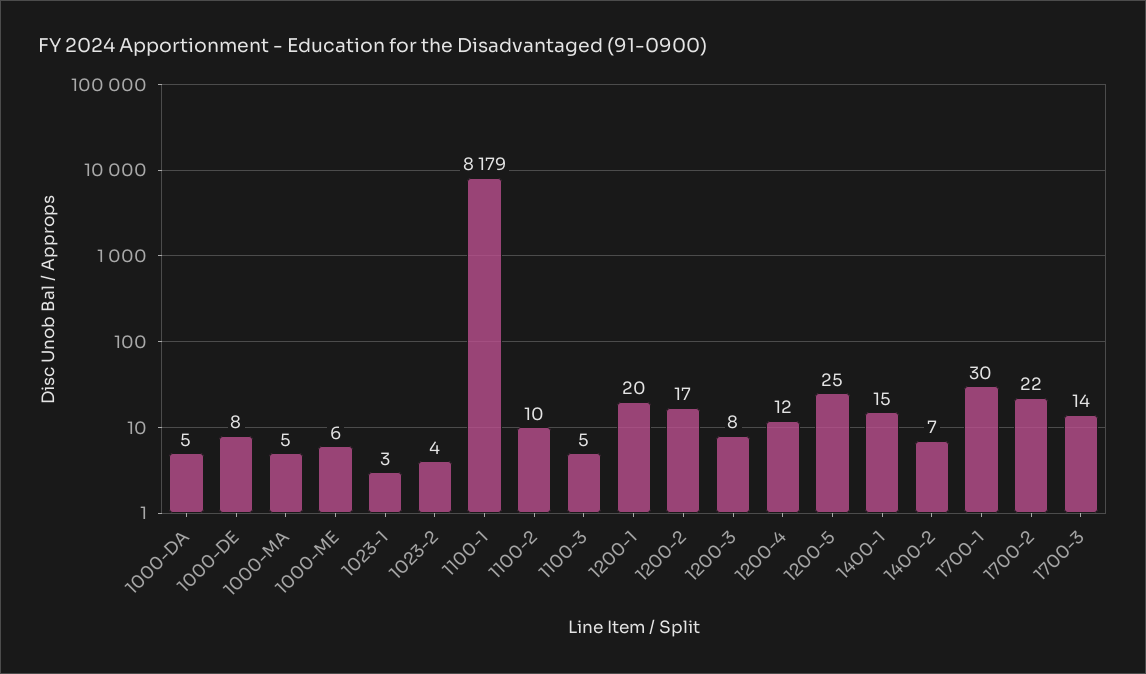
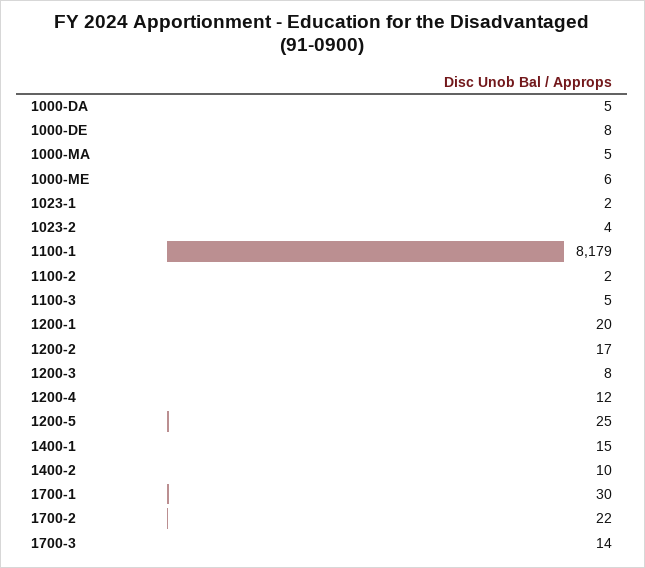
1023-1: 3 -> 2
1100-2: 10 -> 2
1400-2: 7 -> 10

